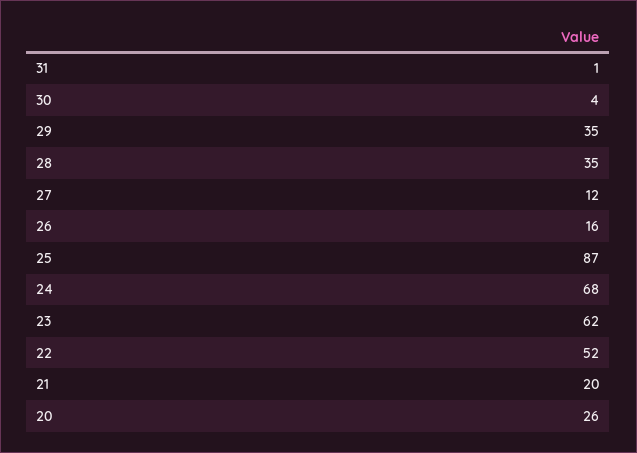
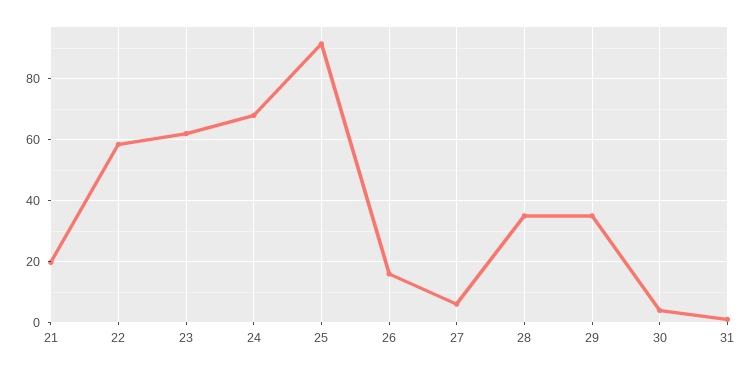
27: 12 -> 6
25: 87 -> 92
22: 52 -> 58
20: 26 -> none

